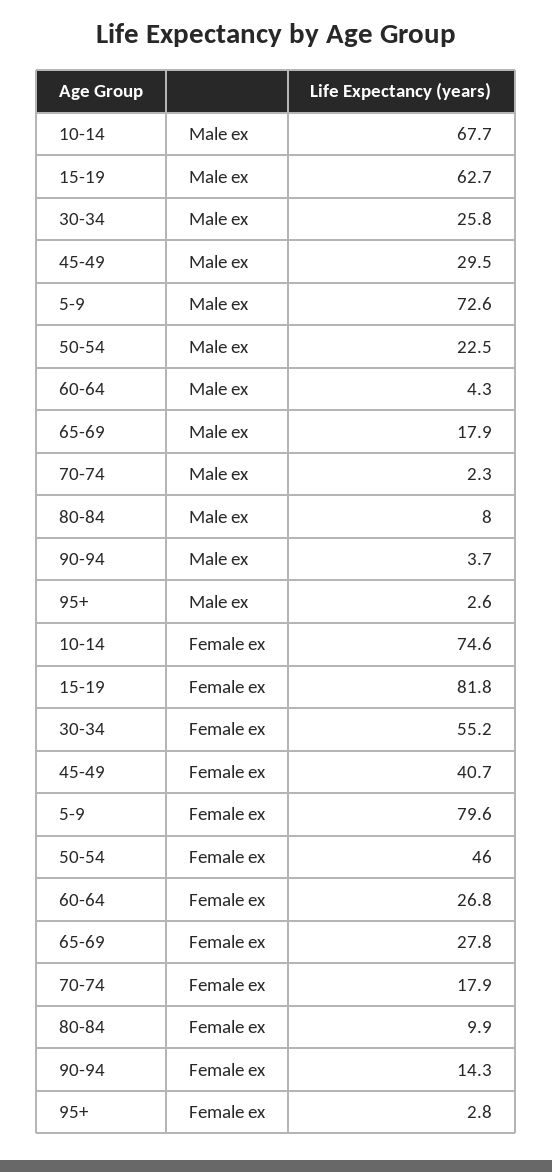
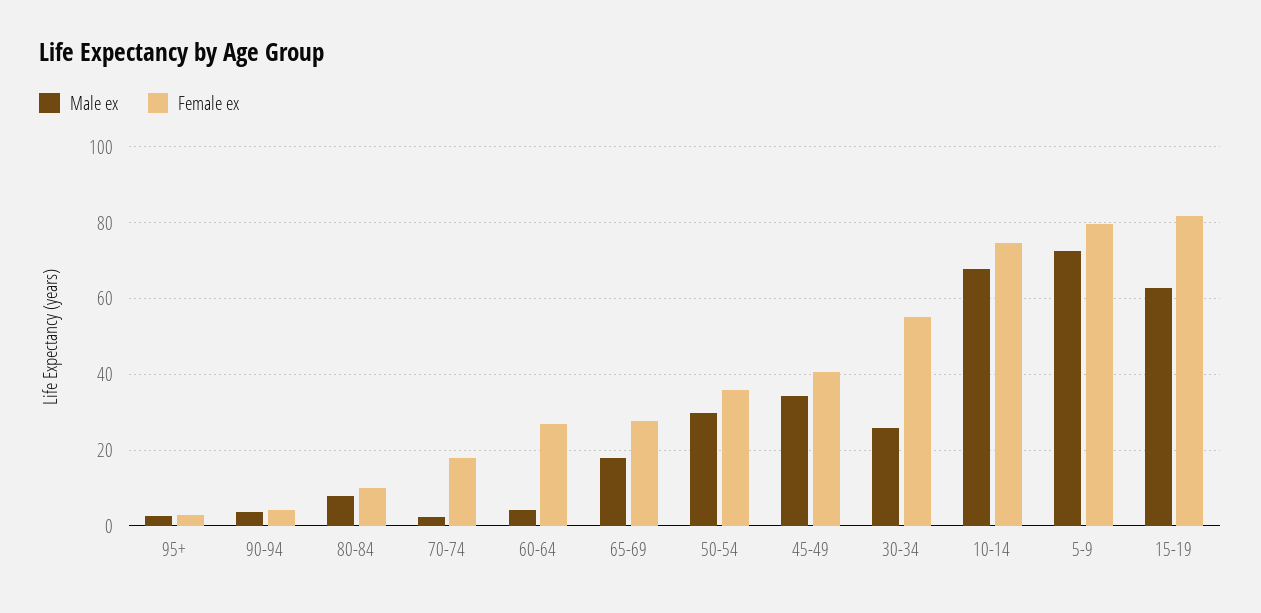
Male ex, 45-49: 29.5 -> 34
Male ex, 50-54: 22.5 -> 30
Female ex, 50-54: 46 -> 36
Female ex, 90-94: 14.3 -> 4

